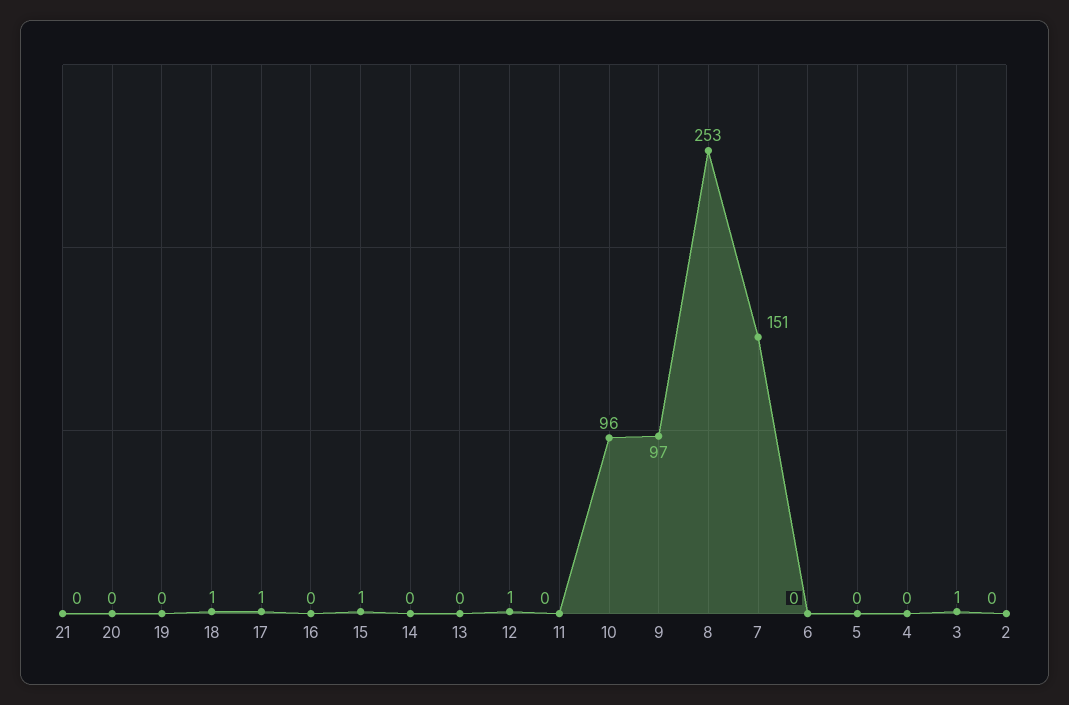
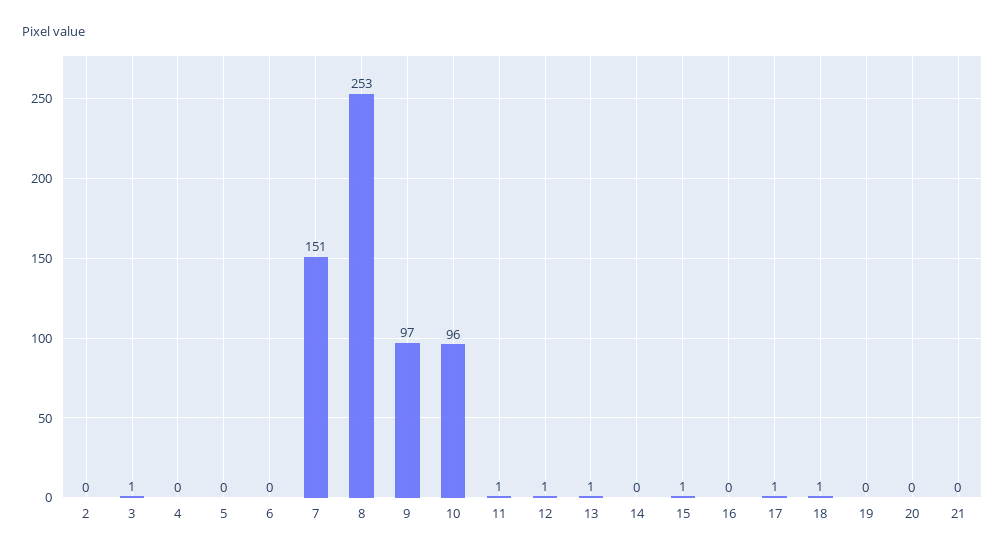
13: 0 -> 1
11: 0 -> 1

